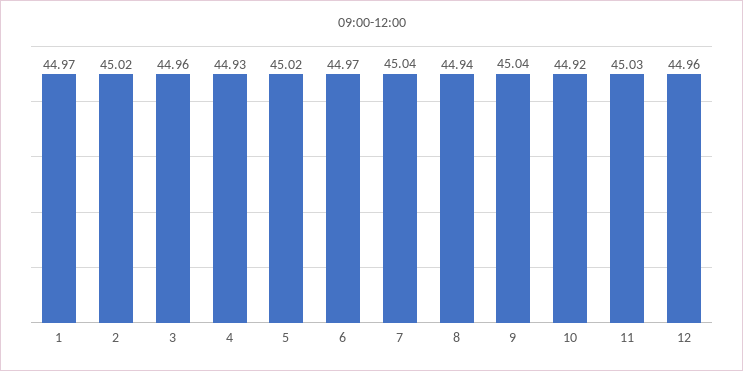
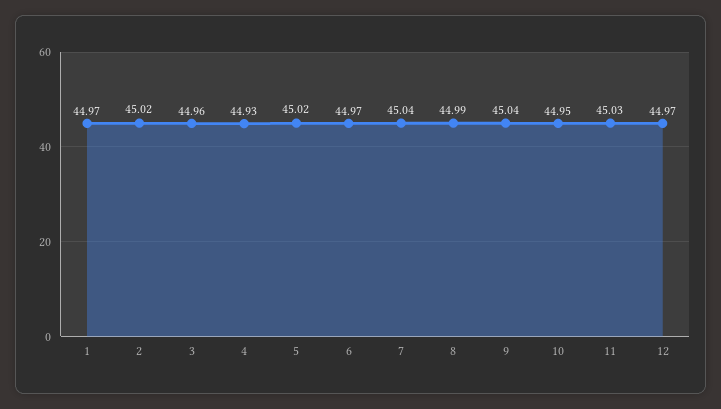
8: 44.94 -> 44.99
10: 44.92 -> 44.95
12: 44.96 -> 44.97

